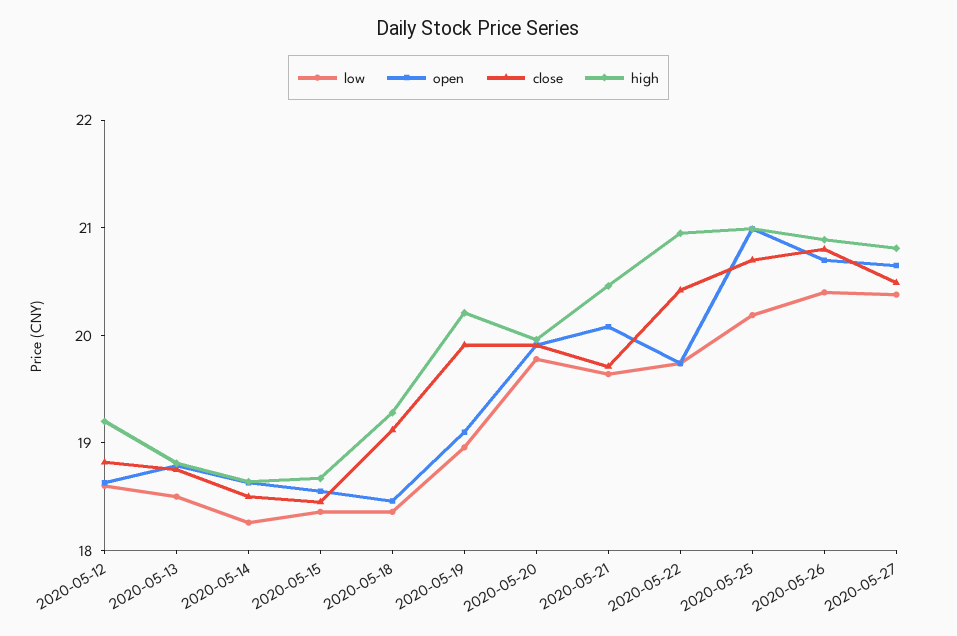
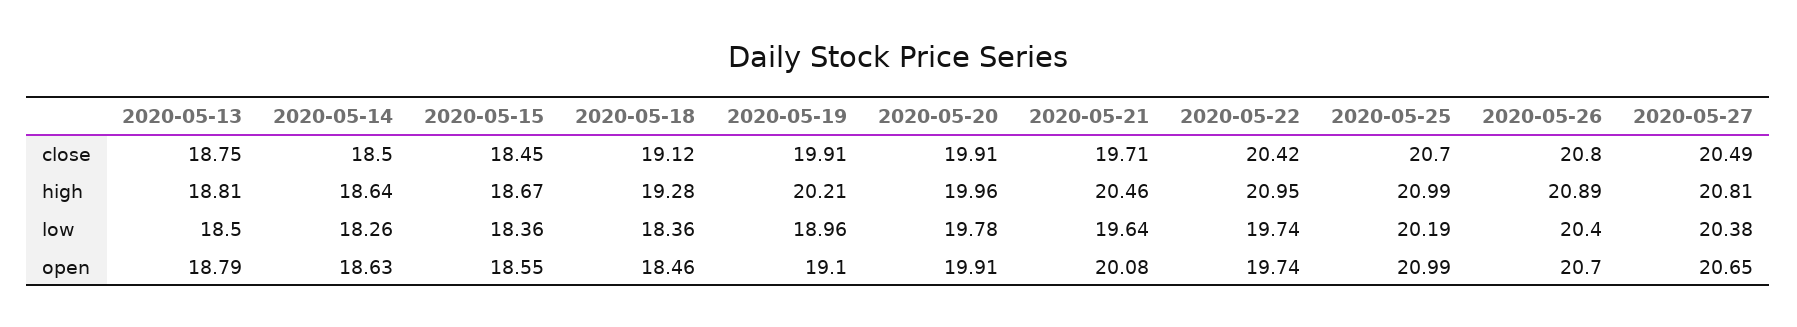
low, 2020-05-12: 18.6 -> none
open, 2020-05-12: 18.6 -> none
close, 2020-05-12: 18.8 -> none
high, 2020-05-12: 19.2 -> none

